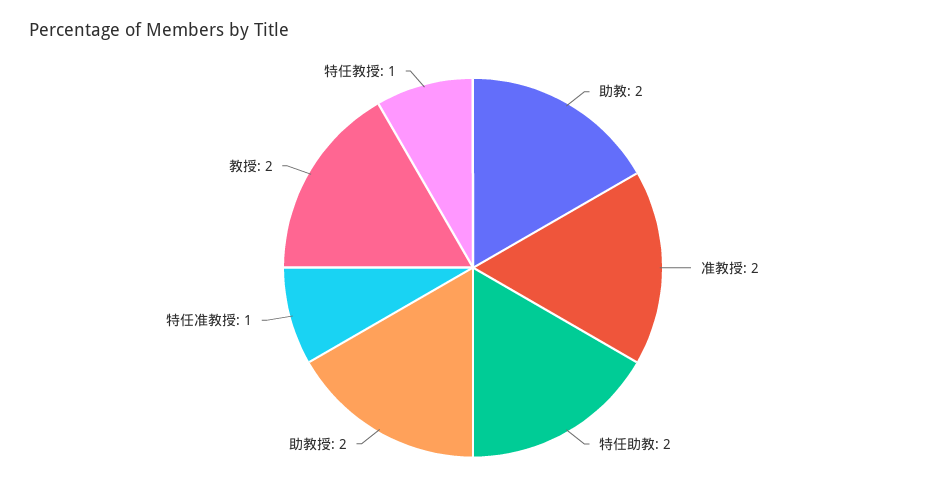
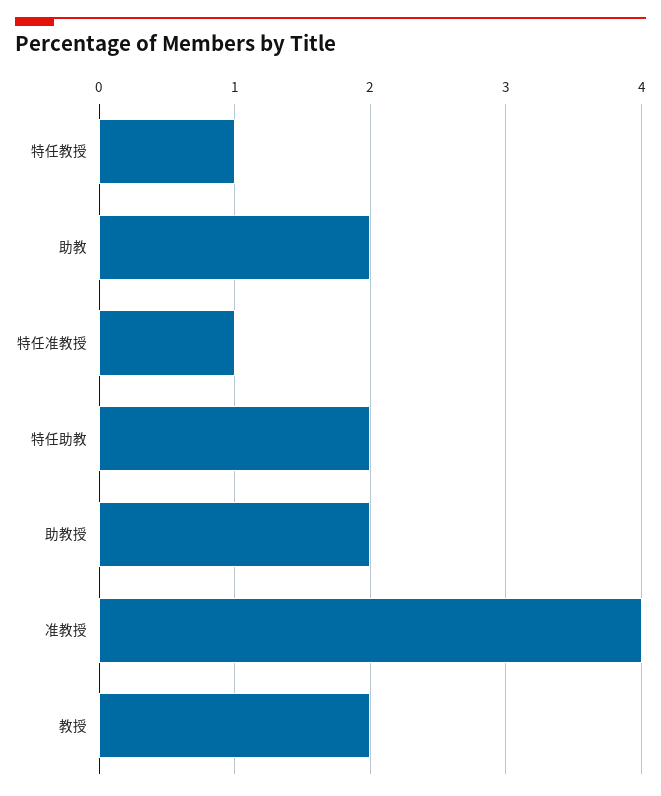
准教授: 2 -> 4

